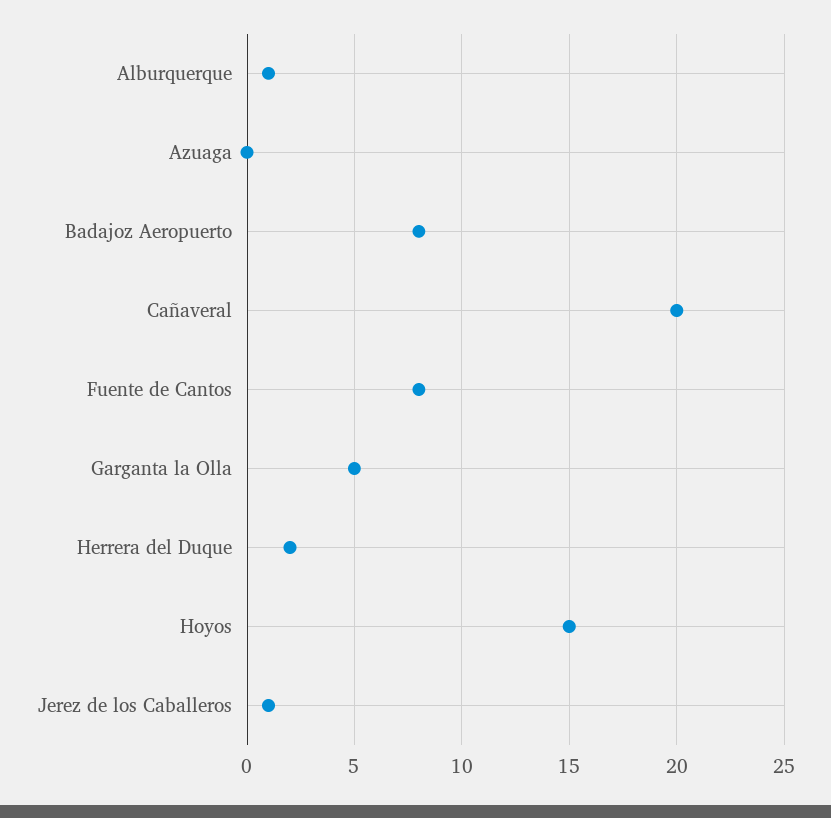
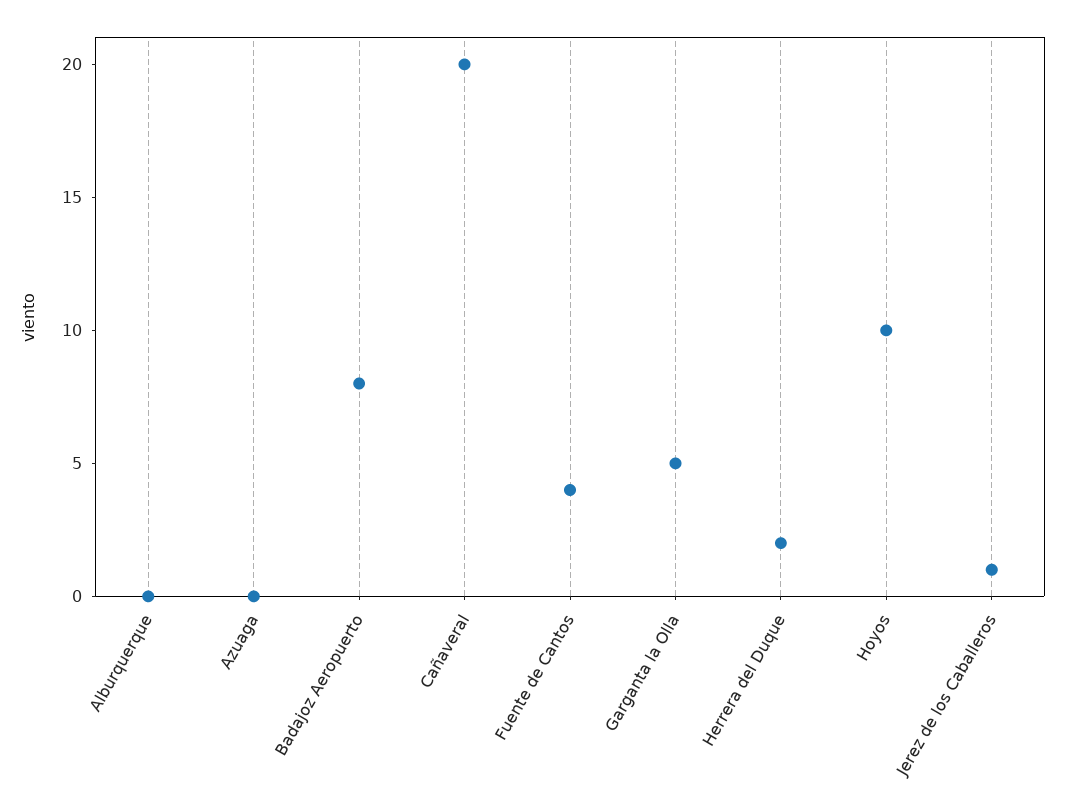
Alburquerque: 1 -> 0
Fuente de Cantos: 8 -> 4
Hoyos: 15 -> 10

